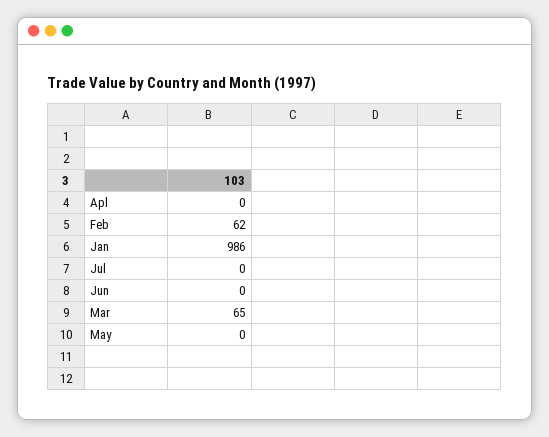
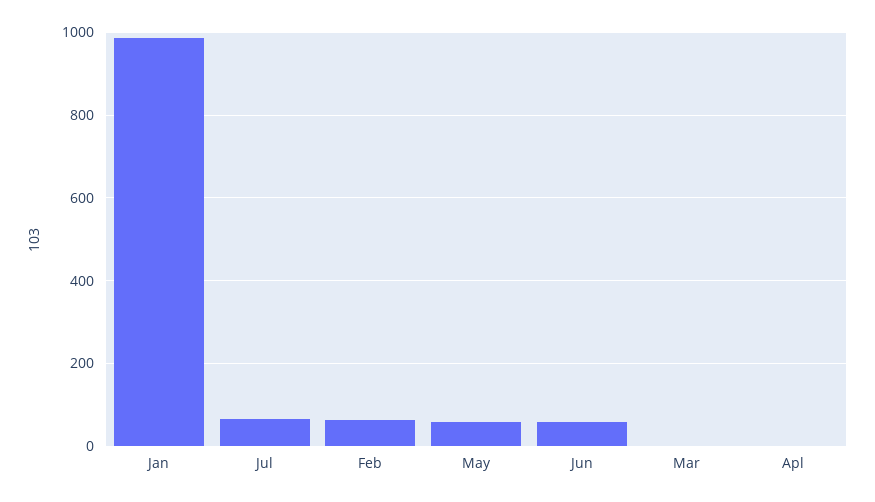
Jul: 0 -> 60
Jun: 0 -> 60
Mar: 65 -> 0
May: 0 -> 60

